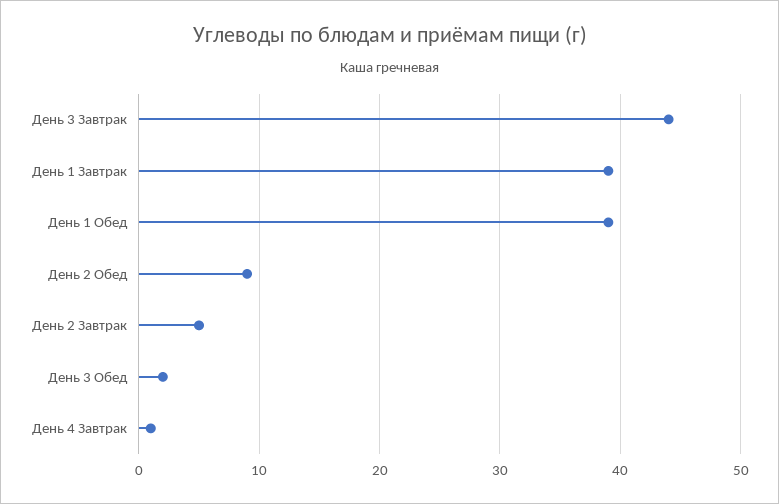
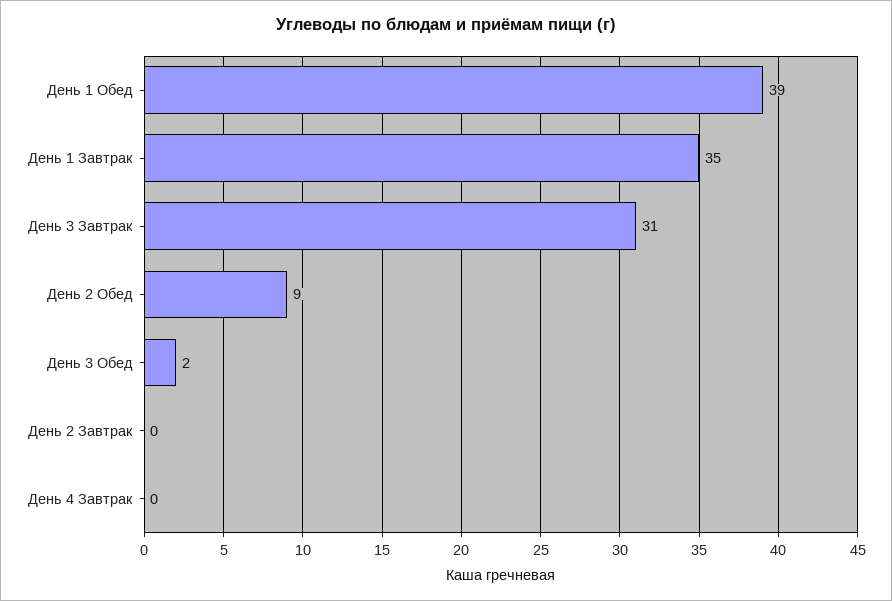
День 3 Завтрак: 44 -> 31
День 1 Завтрак: 39 -> 35
День 2 Завтрак: 5 -> 0
День 4 Завтрак: 1 -> 0

